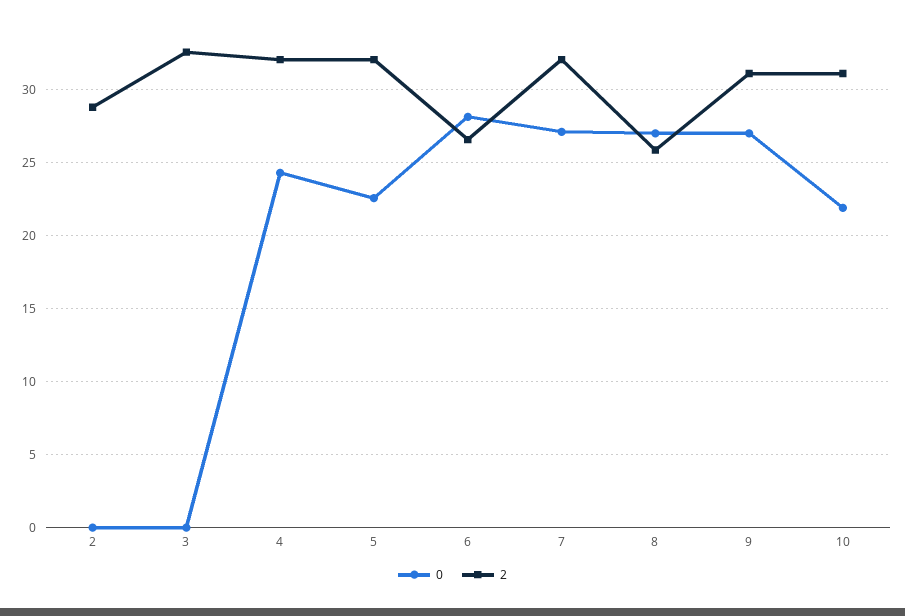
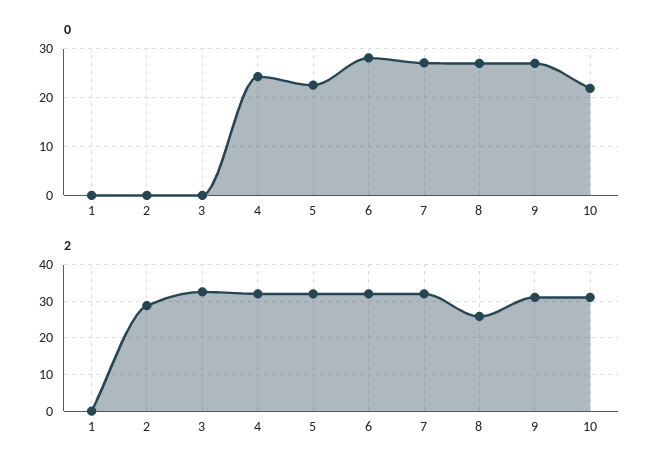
2, 6: 26.5 -> 32
0, 1: none -> 0
2, 1: none -> 0

